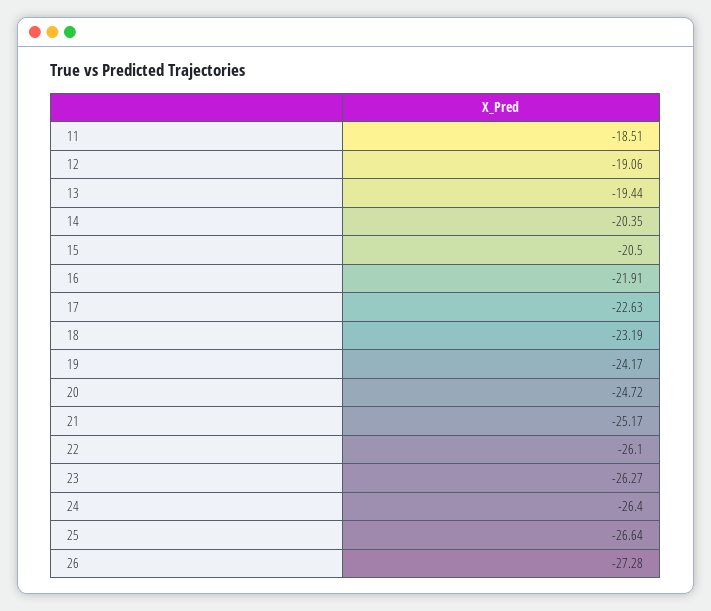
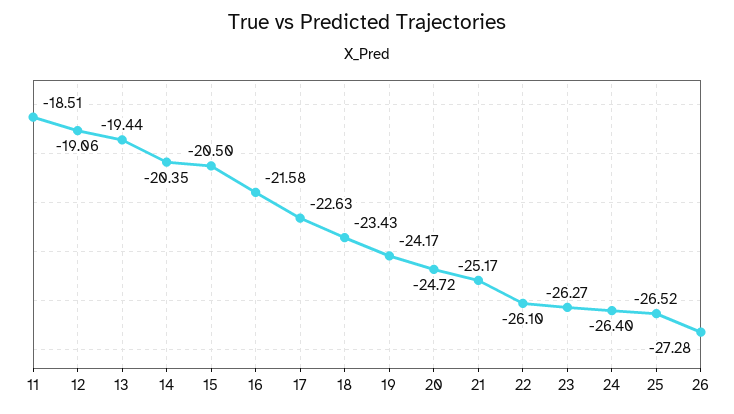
16: -21.91 -> -21.58
18: -23.19 -> -23.43
25: -26.64 -> -26.52

